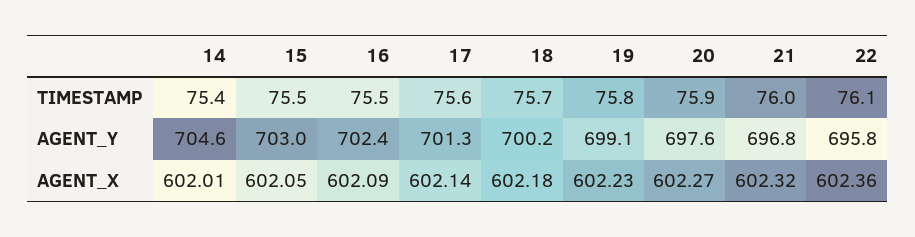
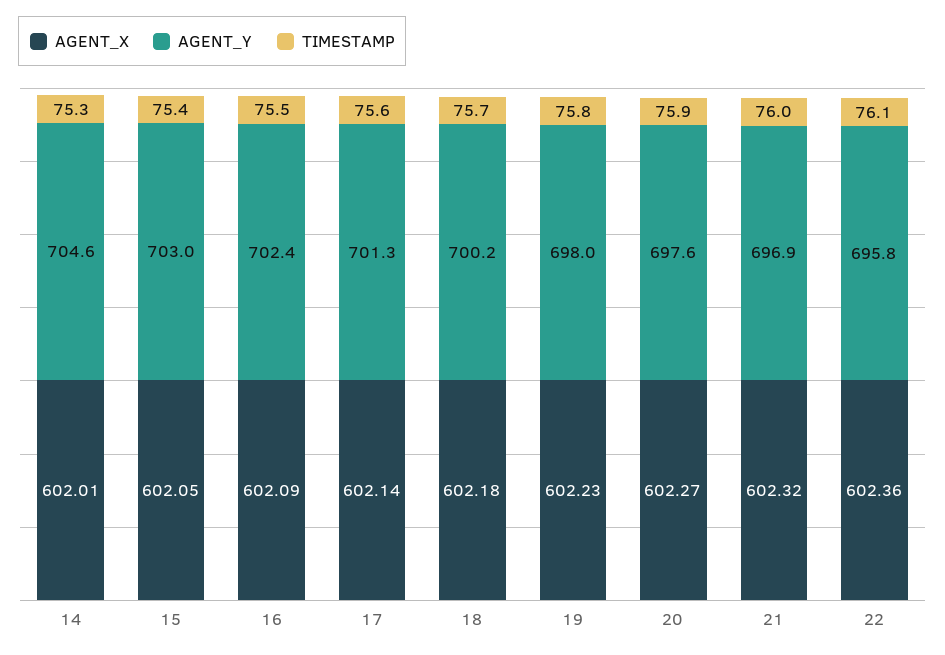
TIMESTAMP, 14: 75.4 -> 75.3
TIMESTAMP, 15: 75.5 -> 75.4
AGENT_Y, 19: 699.1 -> 698
AGENT_Y, 21: 696.8 -> 696.9

